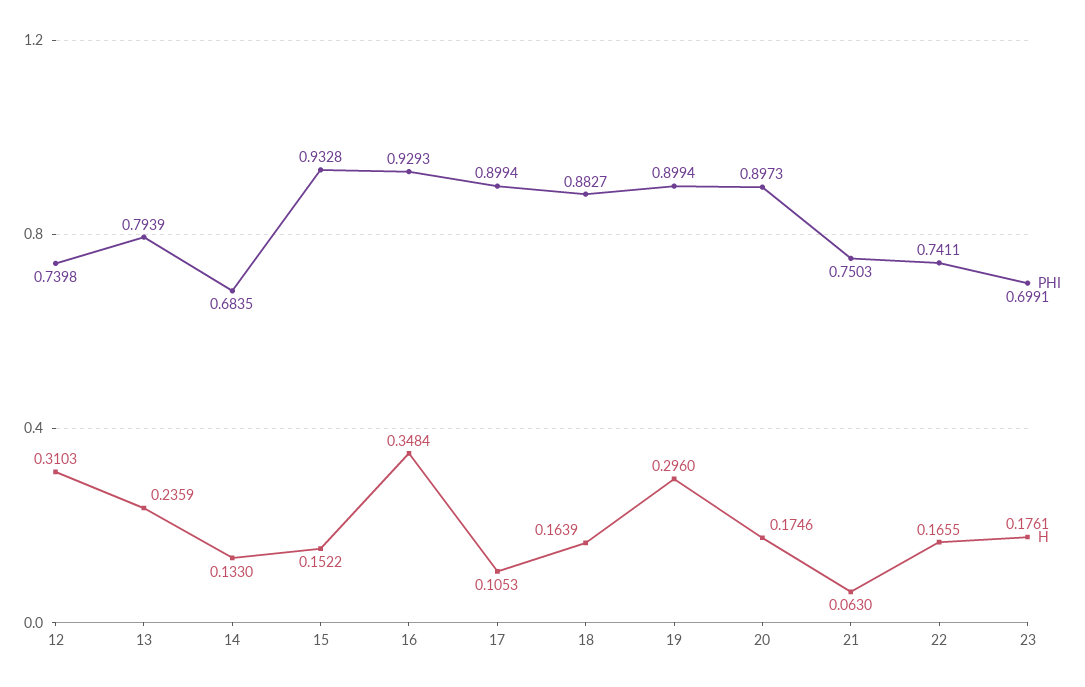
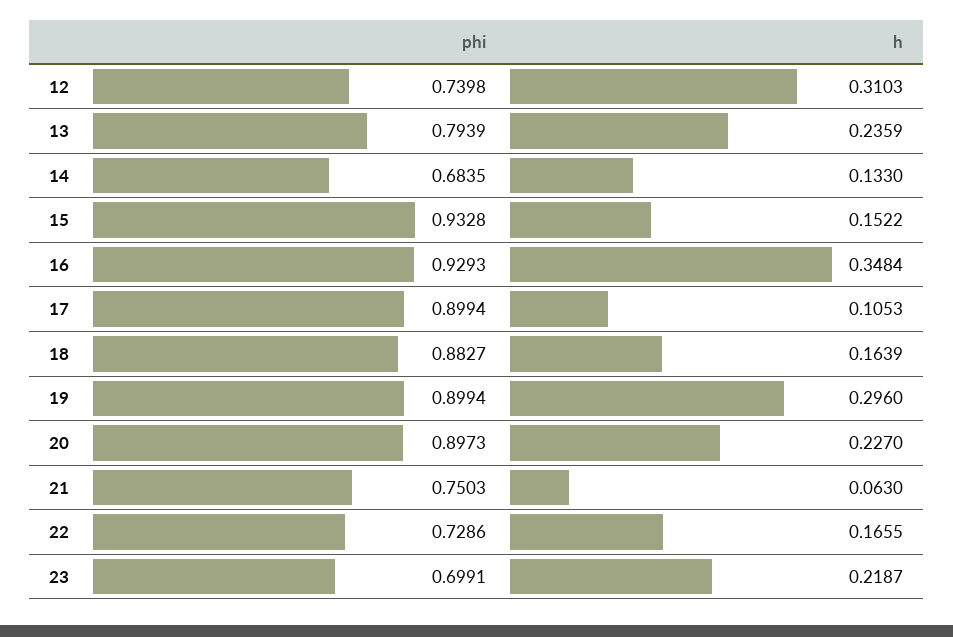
H, 20: 0.1746 -> 0.227
PHI, 22: 0.7411 -> 0.7286
H, 23: 0.1761 -> 0.2187

